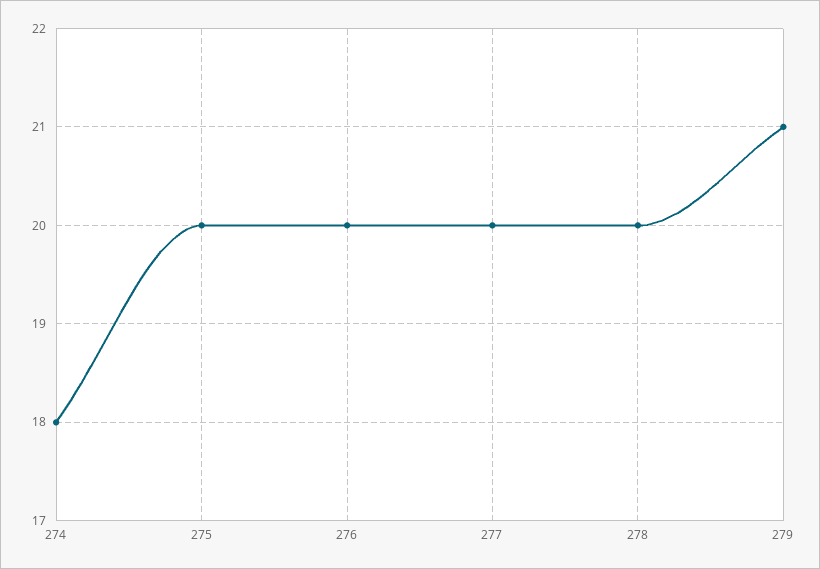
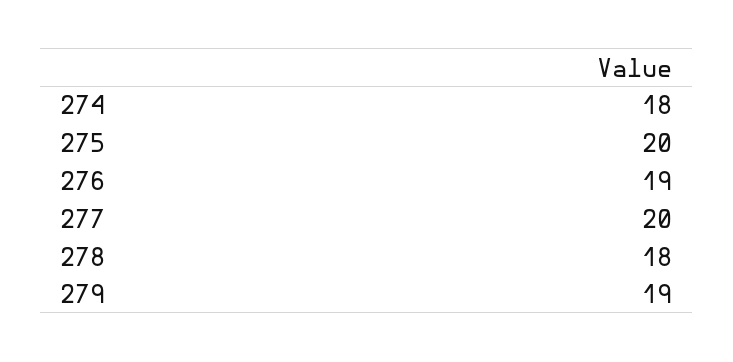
276: 20 -> 19
278: 20 -> 18
279: 21 -> 19

